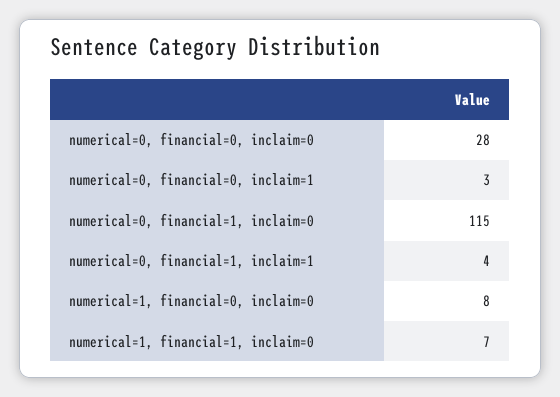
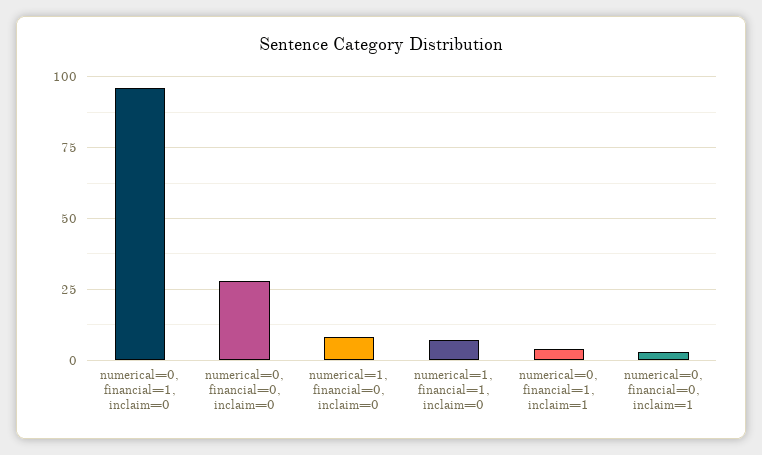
numerical=0, financial=1, inclaim=0: 115 -> 95

